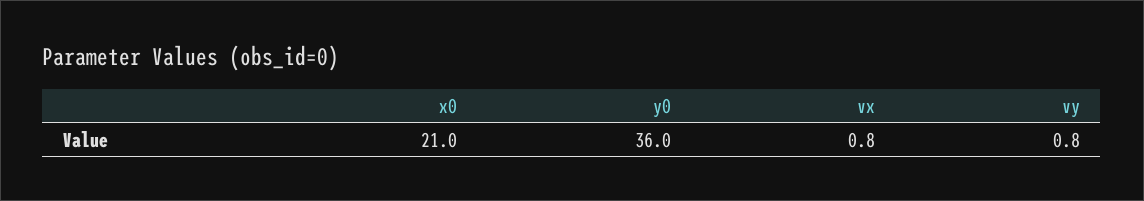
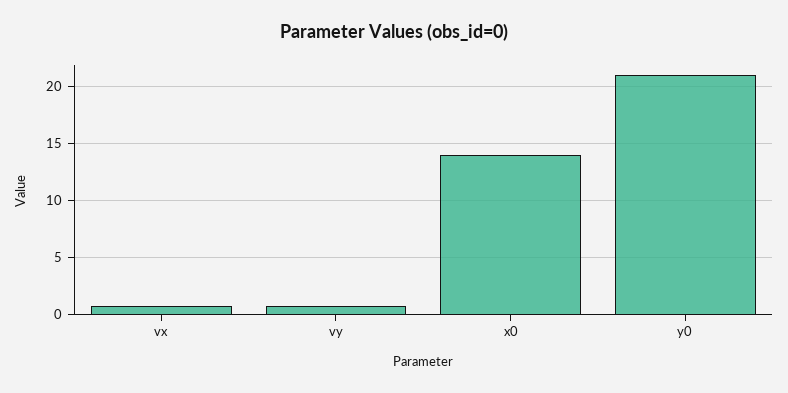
x0: 21 -> 14
y0: 36 -> 21

